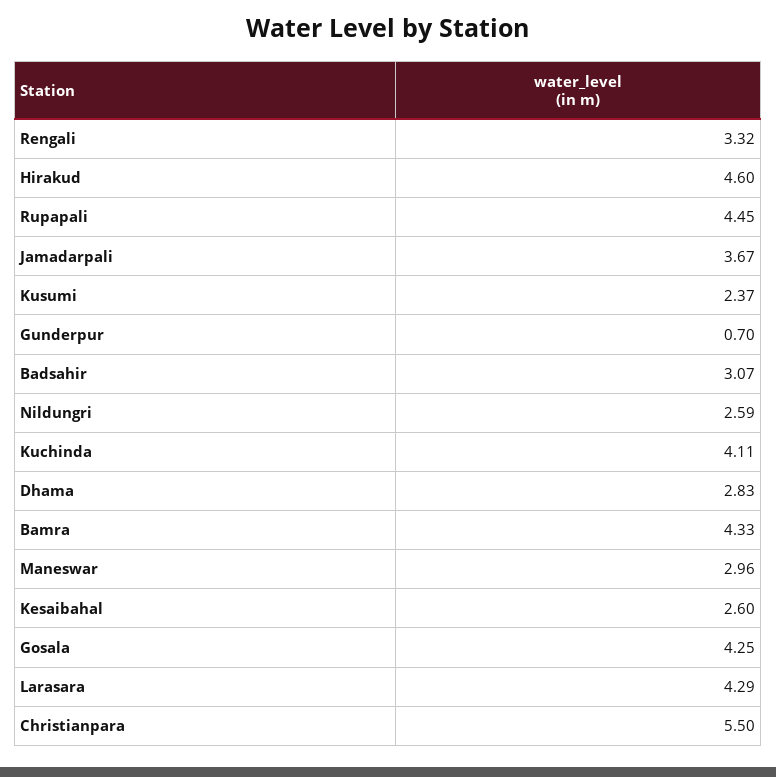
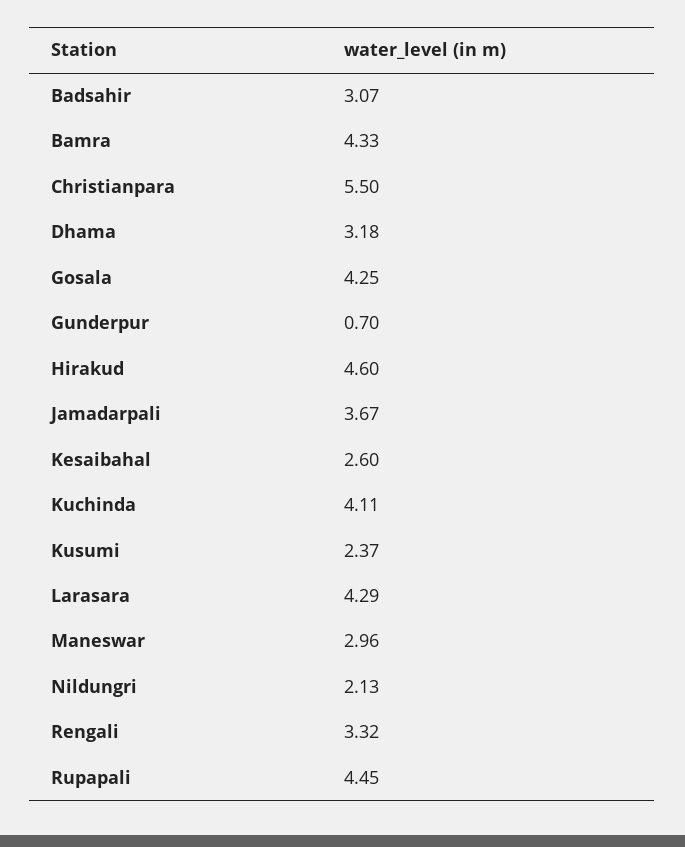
Nildungri: 2.59 -> 2.13
Dhama: 2.83 -> 3.18

